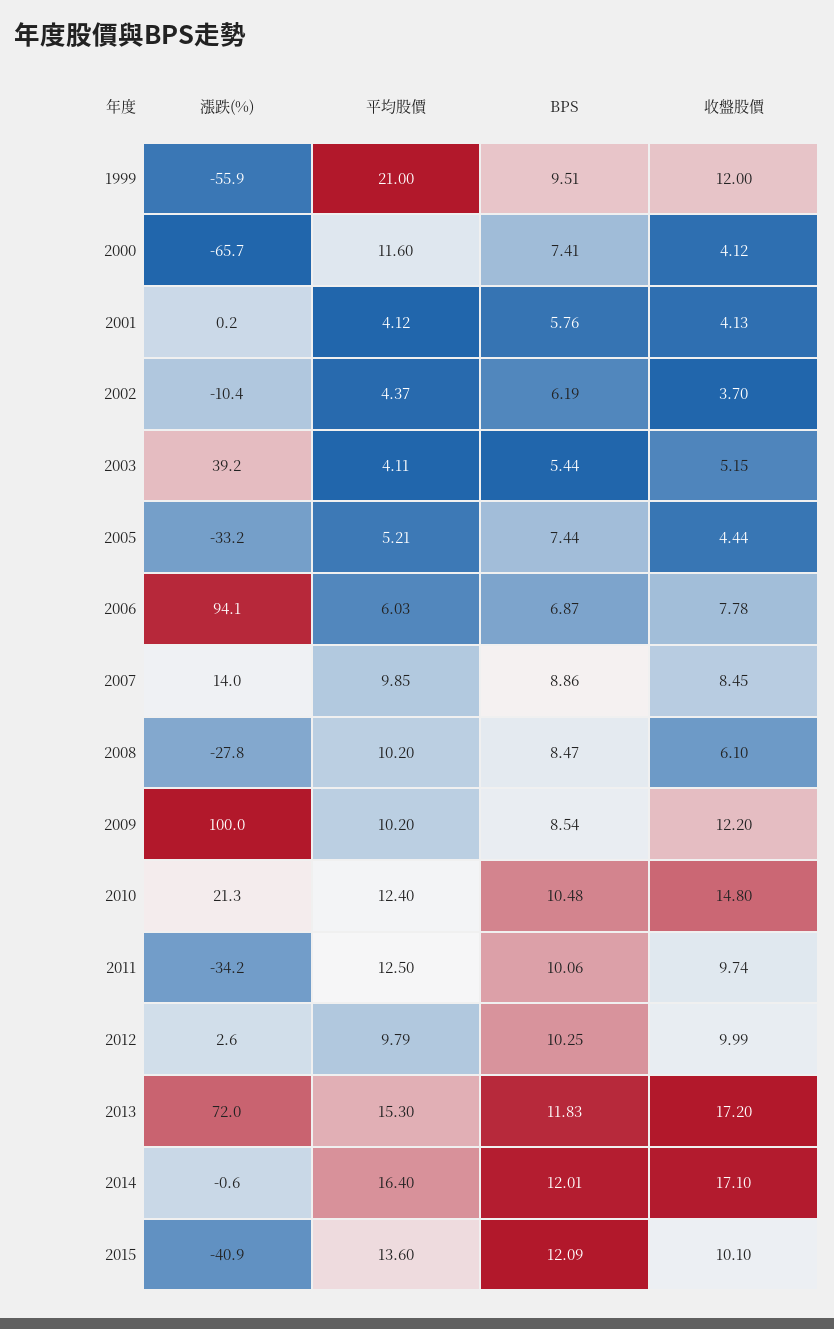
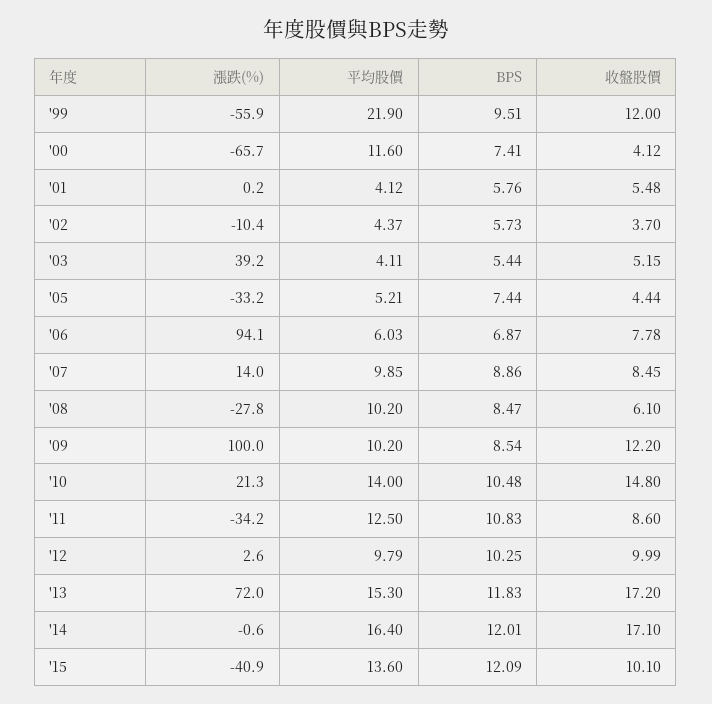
平均股價, 1999: 21 -> 21.9
收盤股價, 2001: 4.13 -> 5.48
BPS, 2002: 6.19 -> 5.73
平均股價, 2010: 12.4 -> 14
BPS, 2011: 10.06 -> 10.83
收盤股價, 2011: 9.74 -> 8.6

